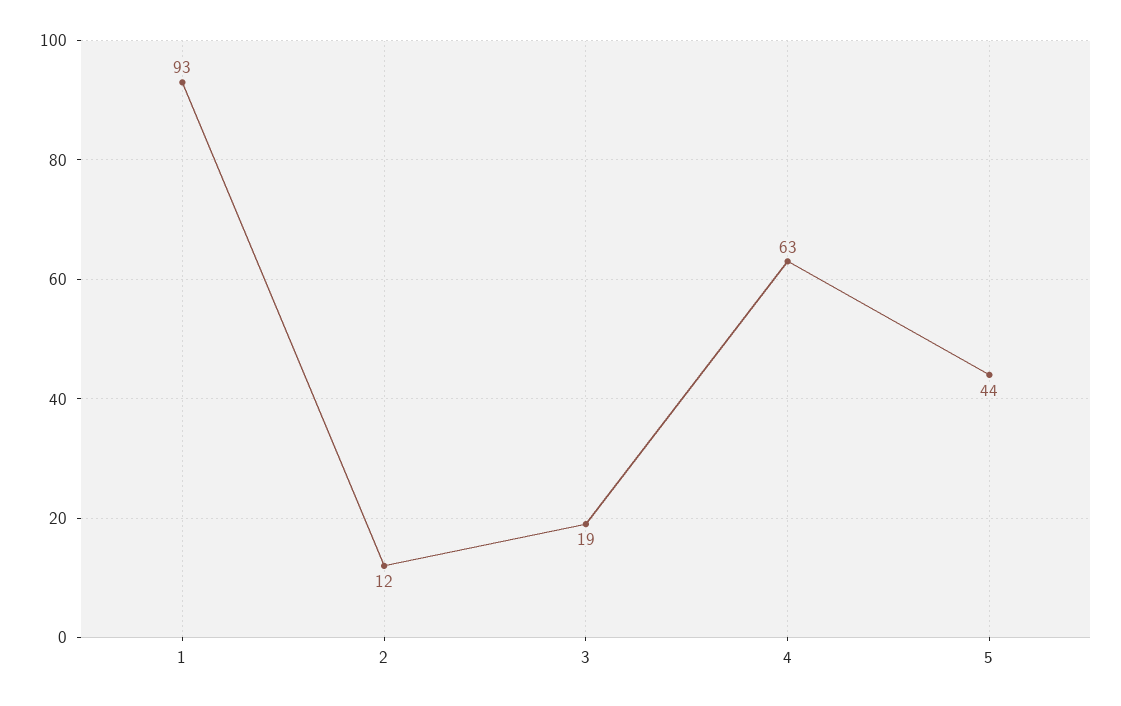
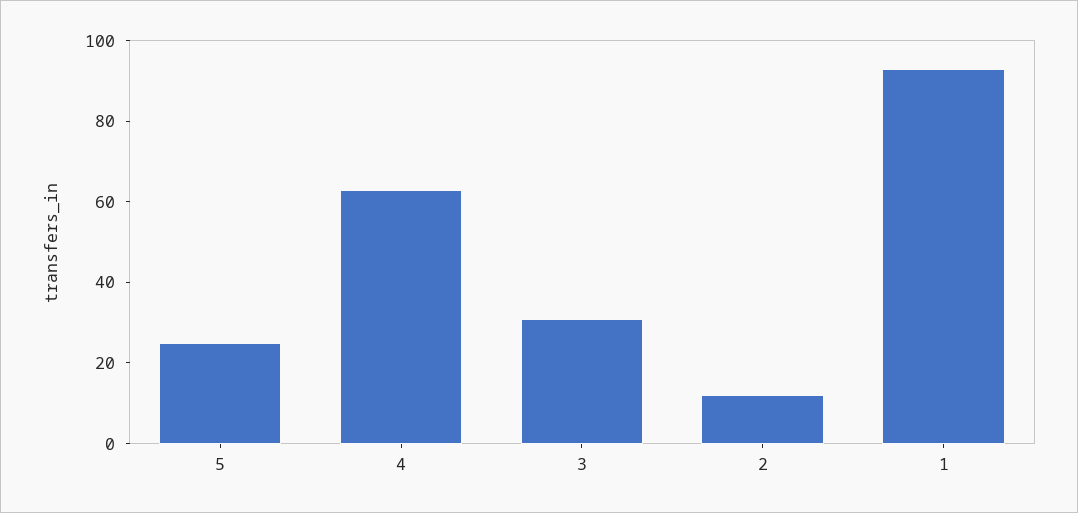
3: 19 -> 30
5: 44 -> 25

